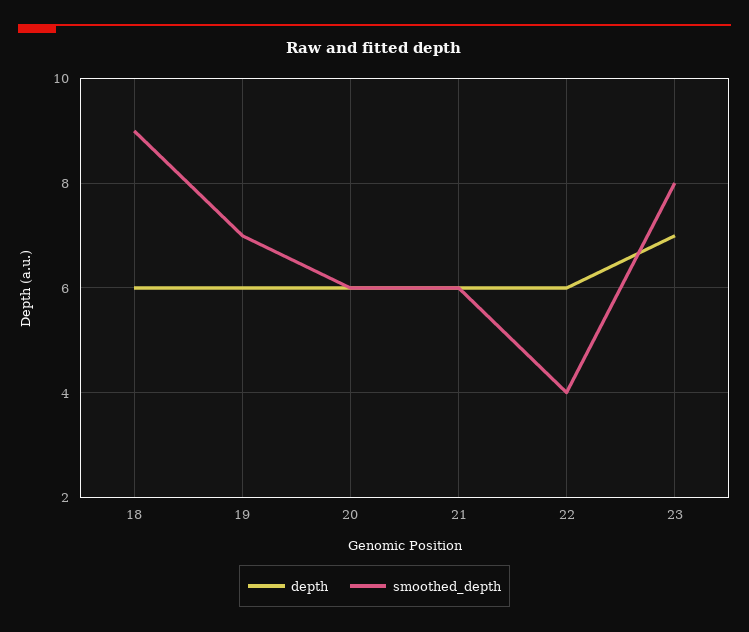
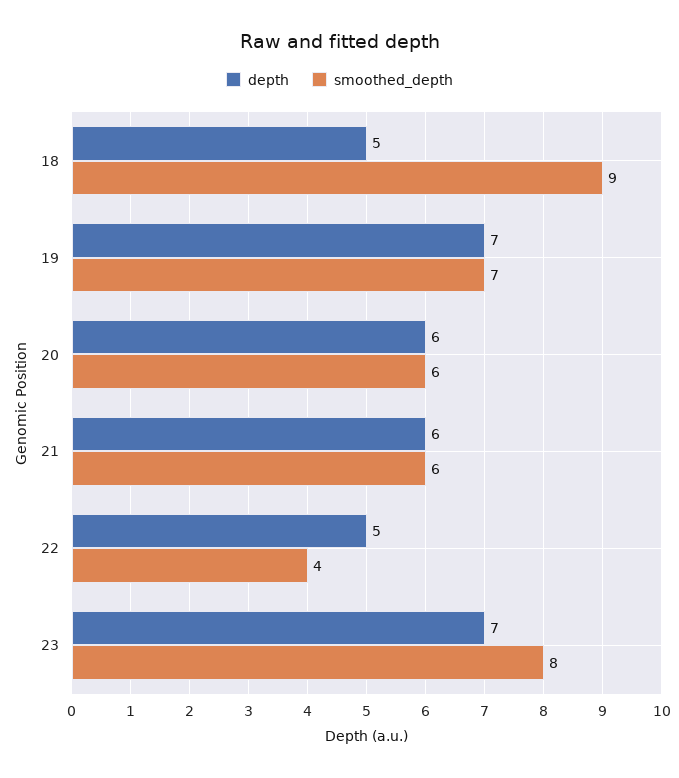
depth, 18: 6 -> 5
depth, 19: 6 -> 7
depth, 22: 6 -> 5

